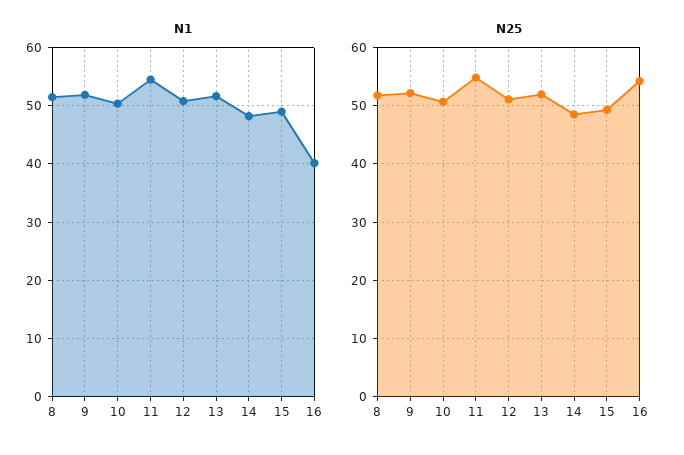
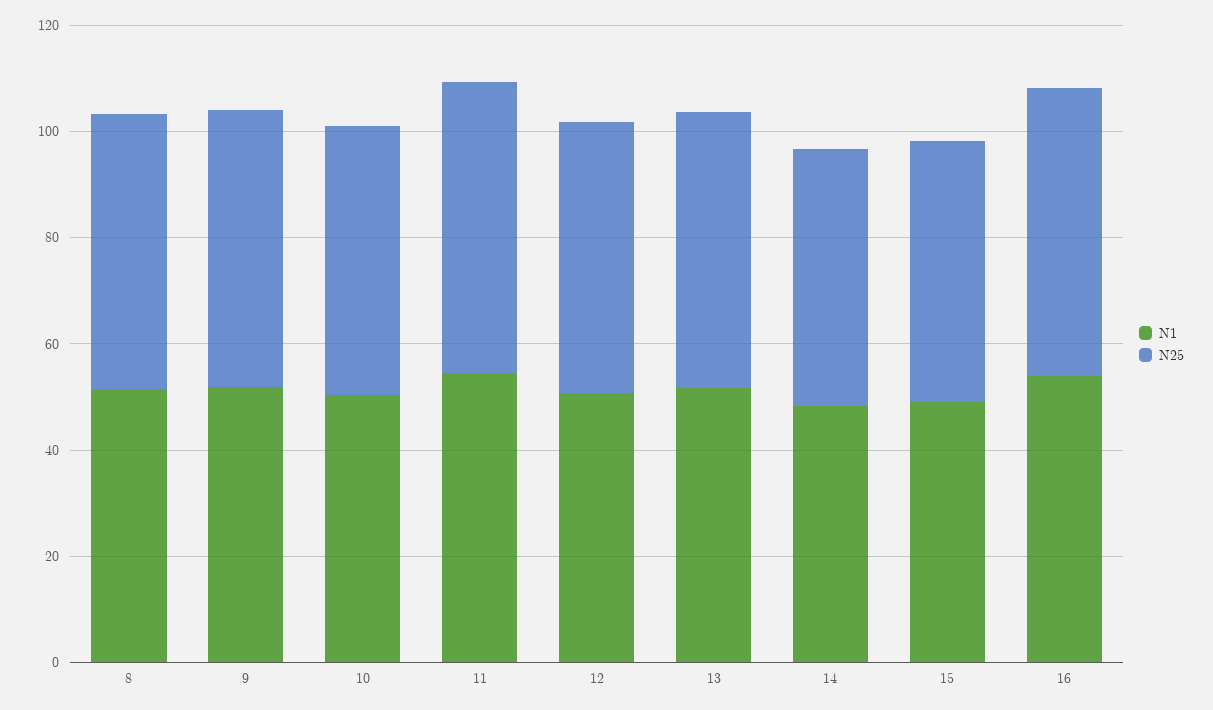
N1, 16: 40 -> 55

